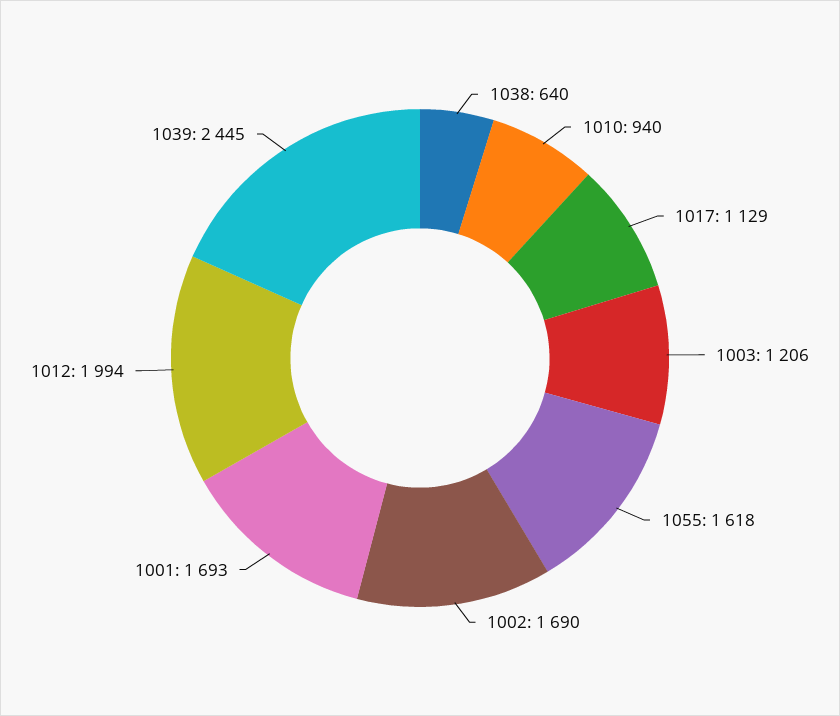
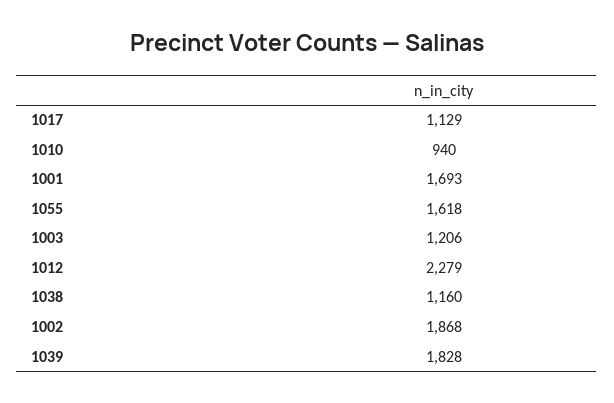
1038: 640 -> 1160
1002: 1690 -> 1868
1012: 1994 -> 2279
1039: 2445 -> 1828

